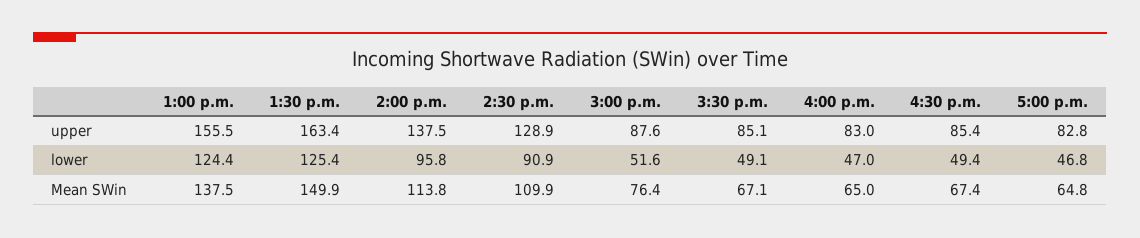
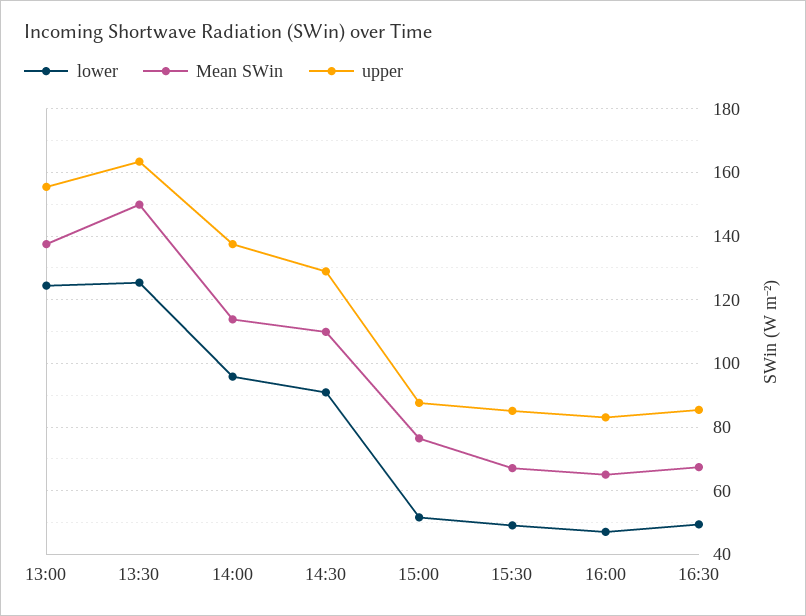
upper, 5:00 p.m.: 82.8 -> none
lower, 5:00 p.m.: 46.8 -> none
Mean SWin, 5:00 p.m.: 64.8 -> none

